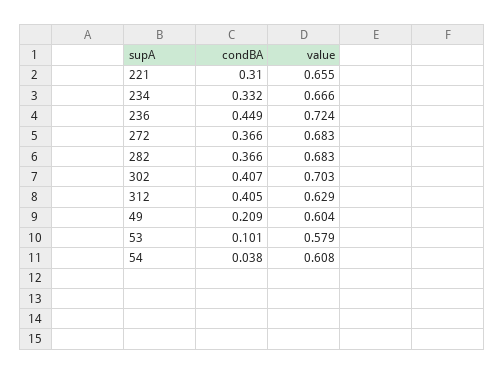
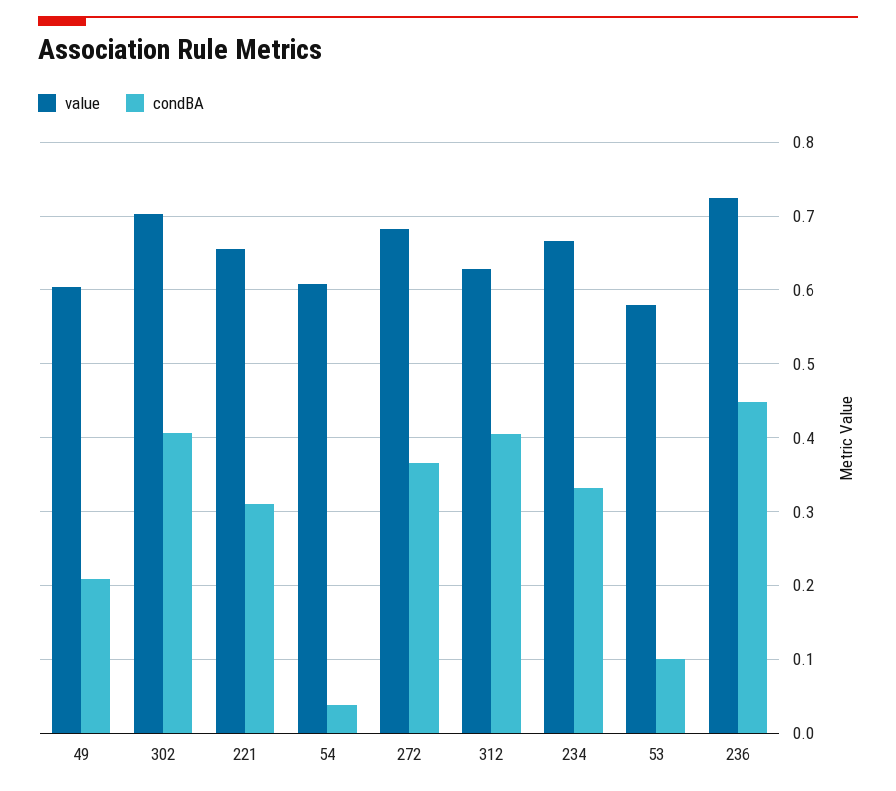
condBA, 282: 0.366 -> none
value, 282: 0.683 -> none

